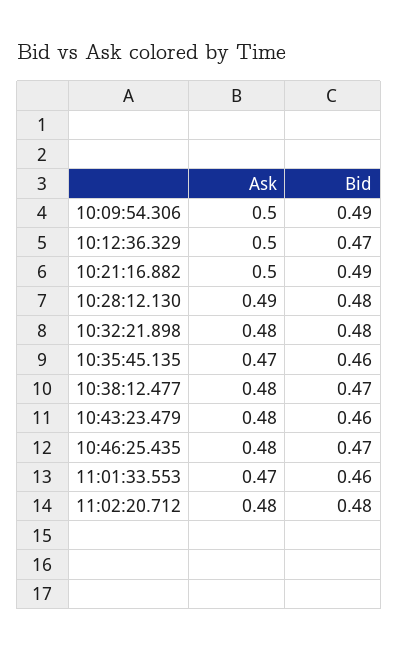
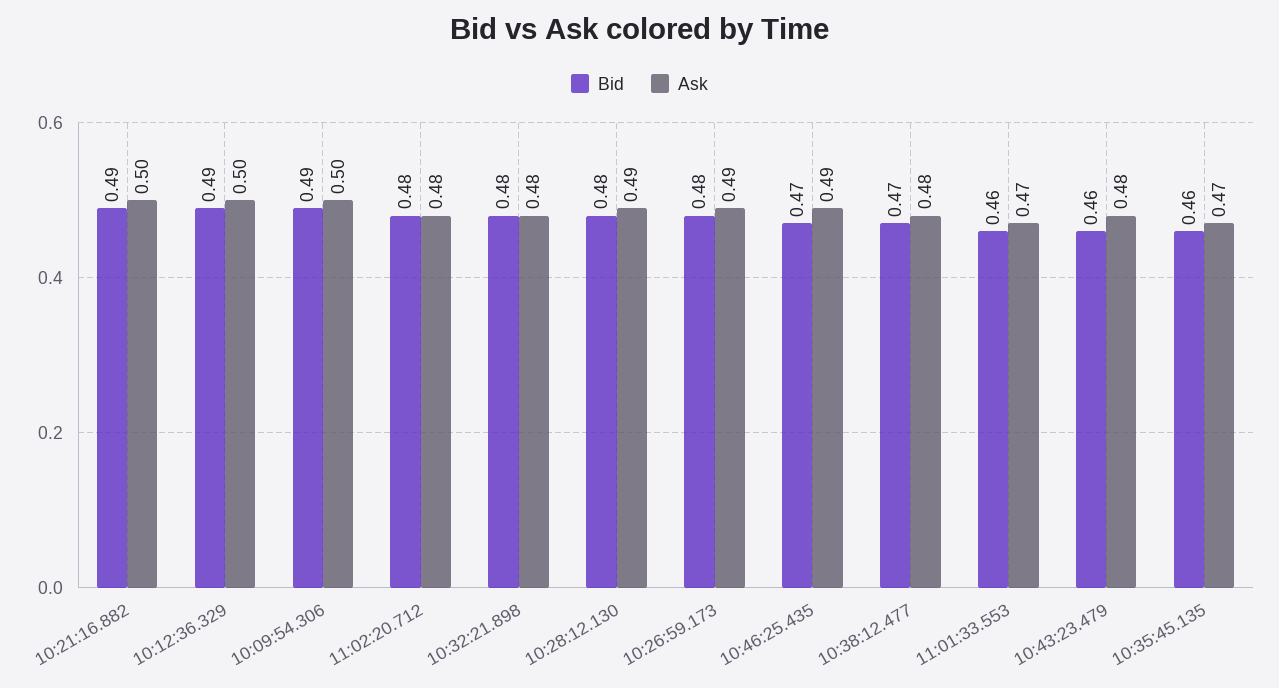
Bid, 10:12:36.329: 0.47 -> 0.49
Ask, 10:46:25.435: 0.48 -> 0.49
Bid, 10:26:59.173: none -> 0.48
Ask, 10:26:59.173: none -> 0.49

